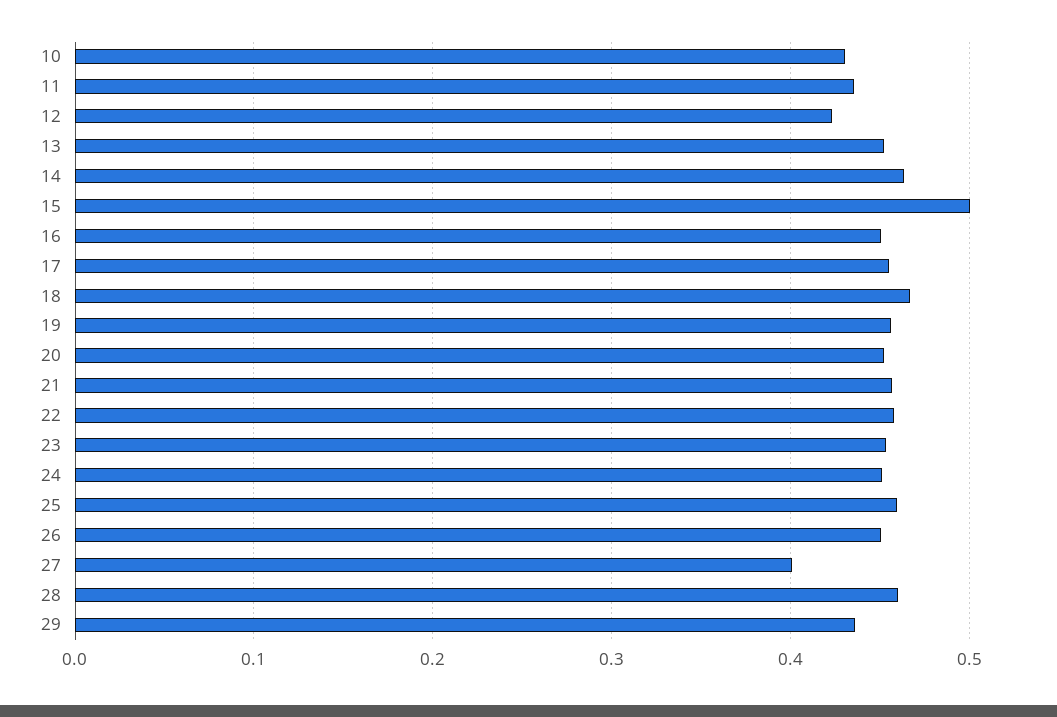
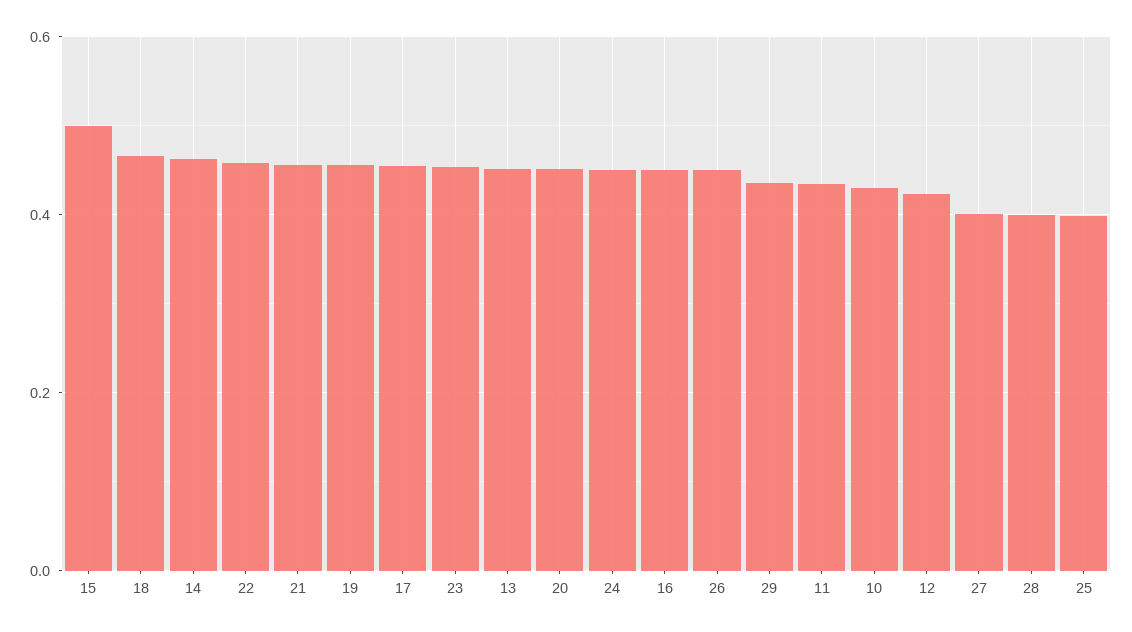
25: 0.46 -> 0.4
28: 0.46 -> 0.4

